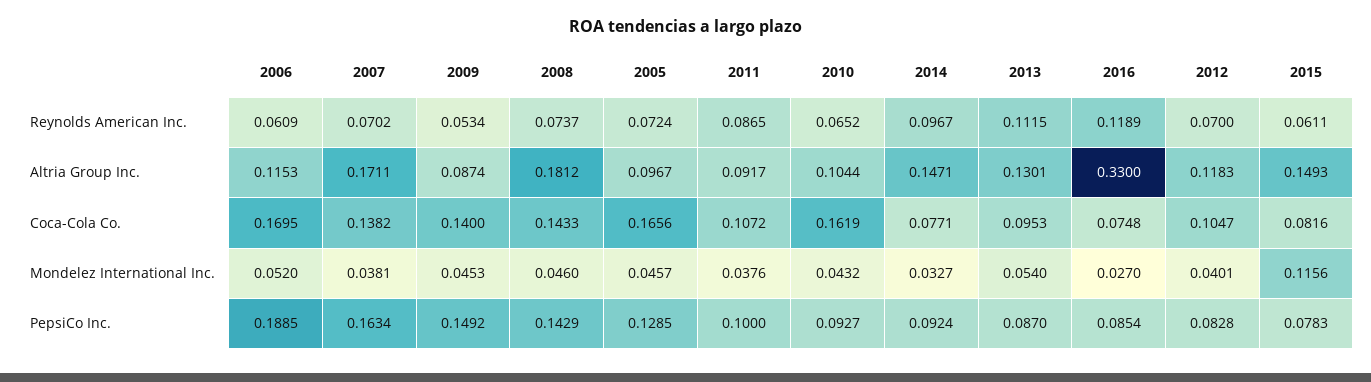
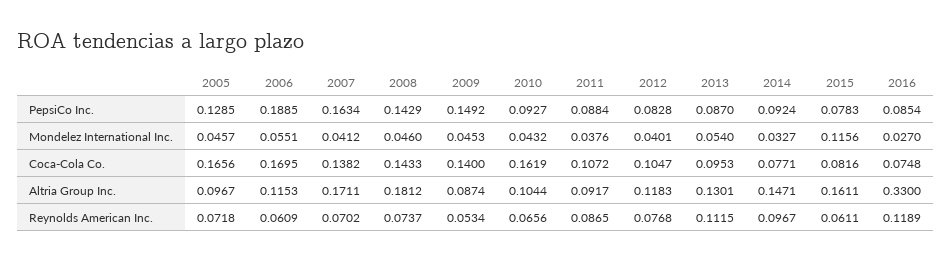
2005, Reynolds American Inc.: 0.0724 -> 0.0718
2010, Reynolds American Inc.: 0.0652 -> 0.0656
2012, Reynolds American Inc.: 0.07 -> 0.0768
2015, Altria Group Inc.: 0.1493 -> 0.1611
2006, Mondelez International Inc.: 0.052 -> 0.0551
2007, Mondelez International Inc.: 0.0381 -> 0.0412
2011, PepsiCo Inc.: 0.1 -> 0.0884

